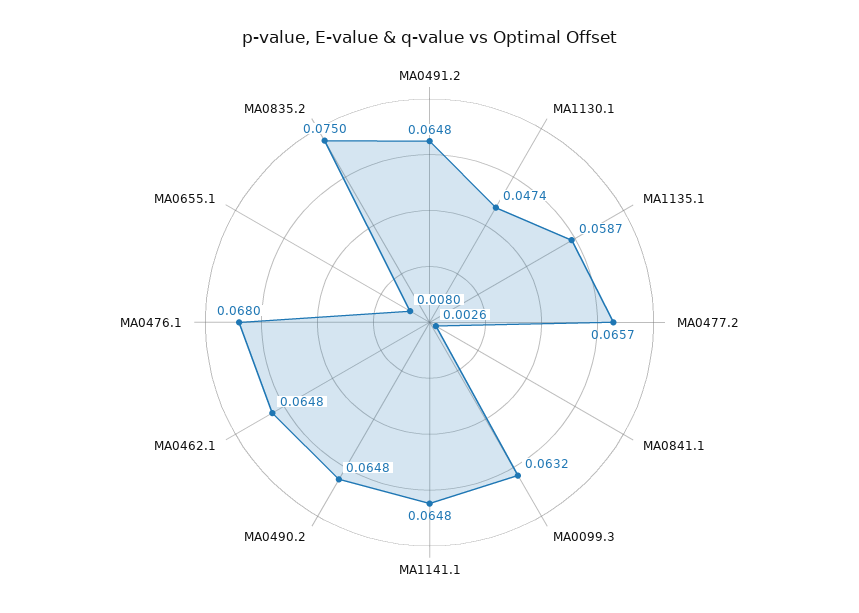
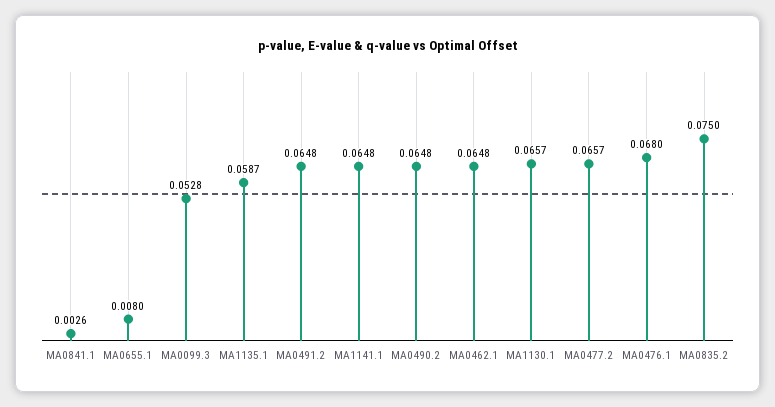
MA1130.1: 0.0474 -> 0.0657
MA0099.3: 0.0632 -> 0.0528

